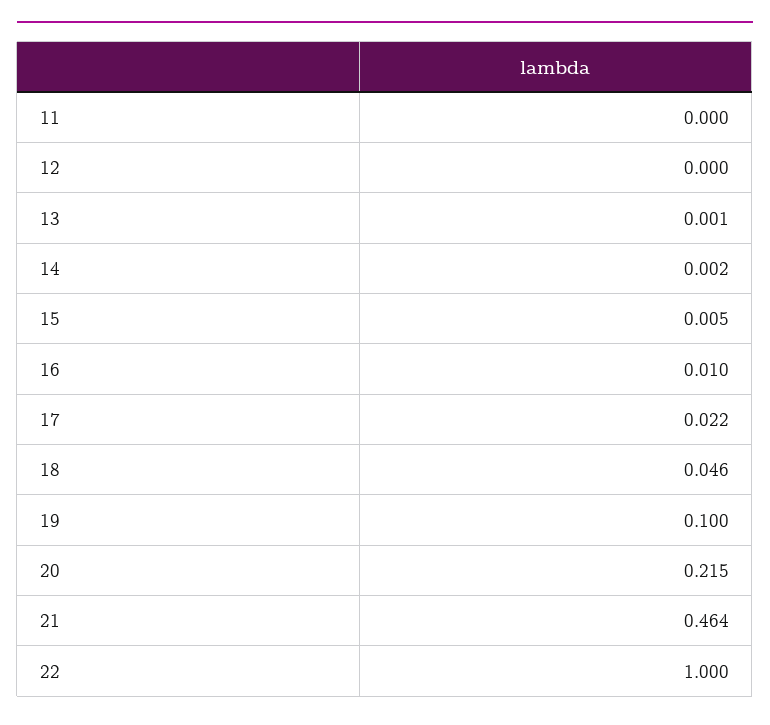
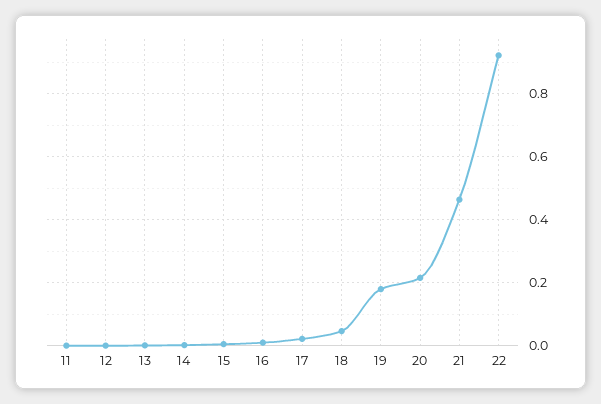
19: 0.1 -> 0.18
22: 1 -> 0.92

